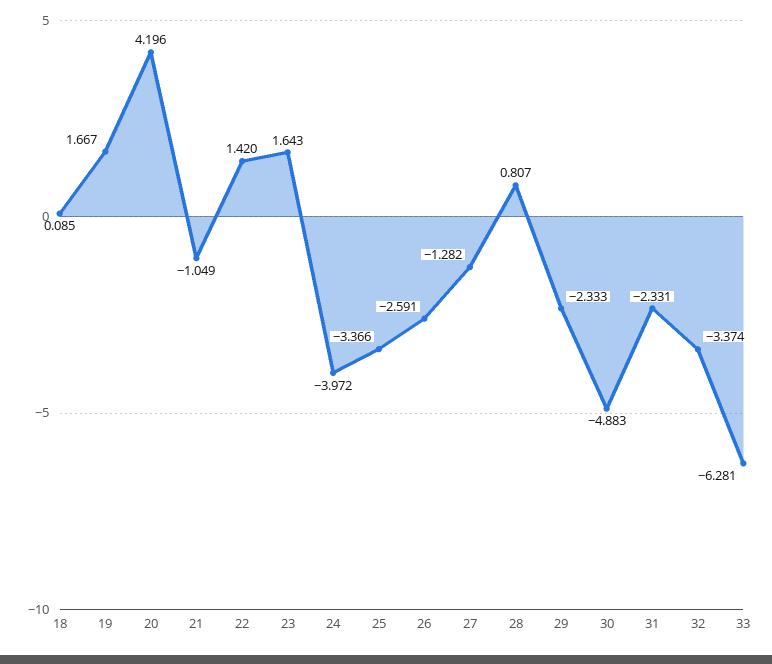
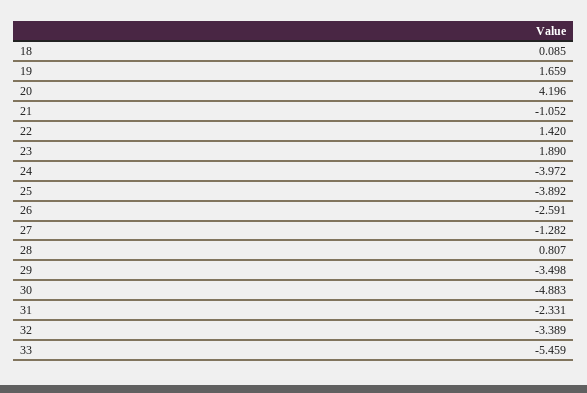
19: 1.667 -> 1.659
21: -1.049 -> -1.052
23: 1.643 -> 1.89
25: -3.366 -> -3.892
29: -2.333 -> -3.498
32: -3.374 -> -3.389
33: -6.281 -> -5.459

